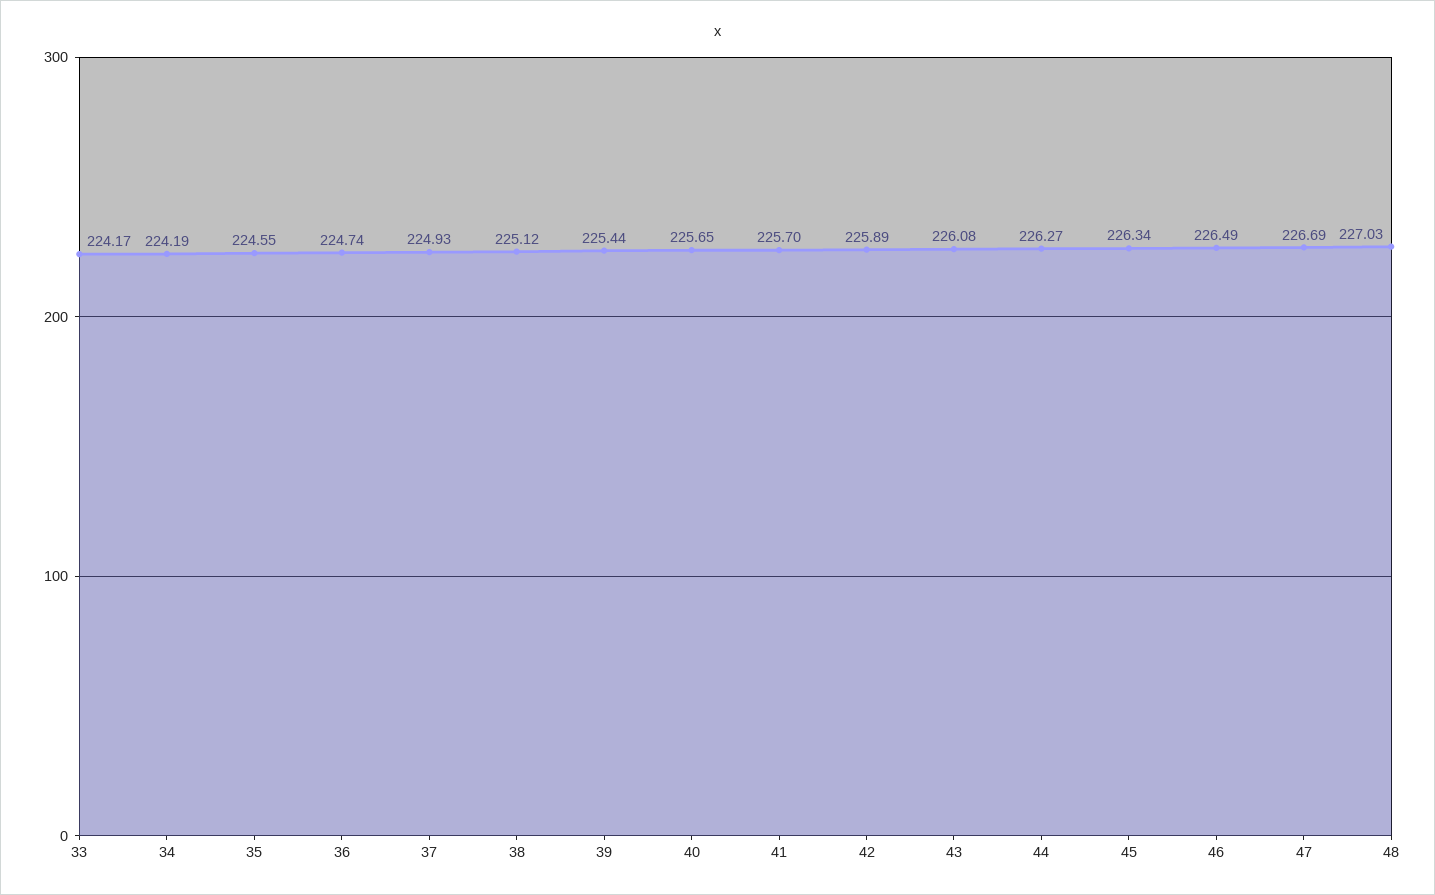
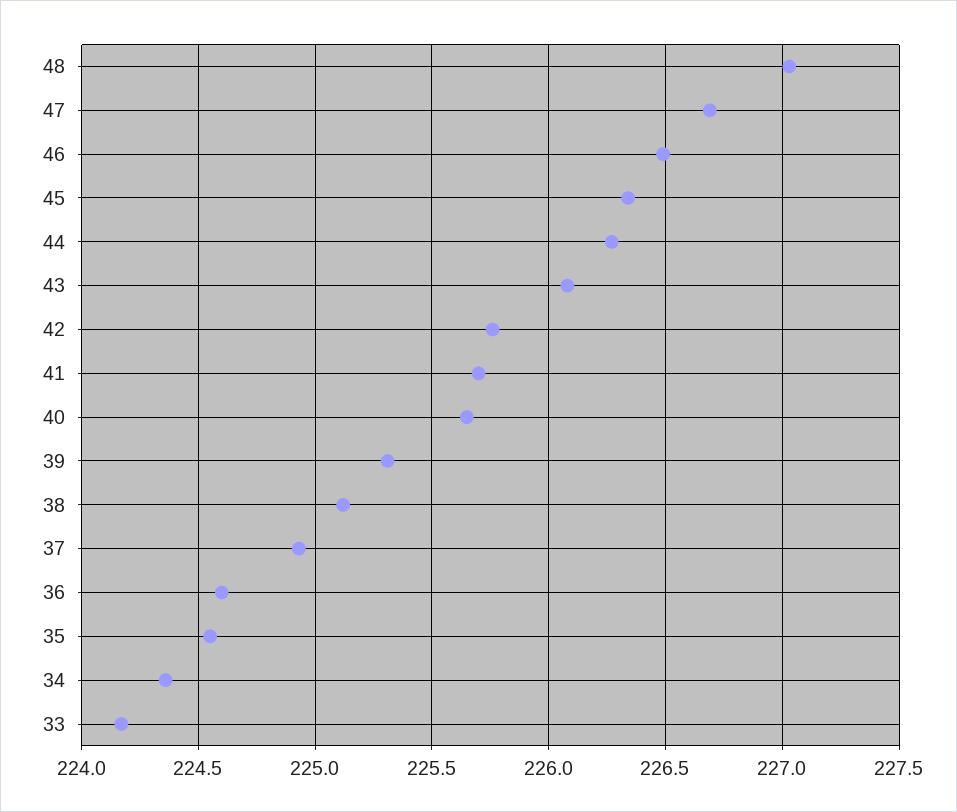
34: 224.19 -> 224.35
36: 224.74 -> 224.6
39: 225.44 -> 225.3
42: 225.89 -> 225.75

